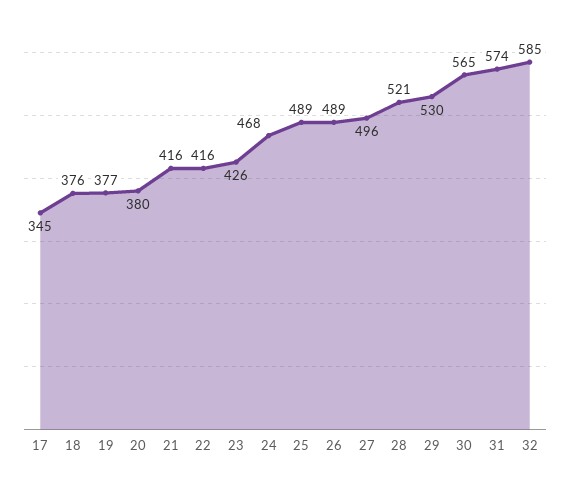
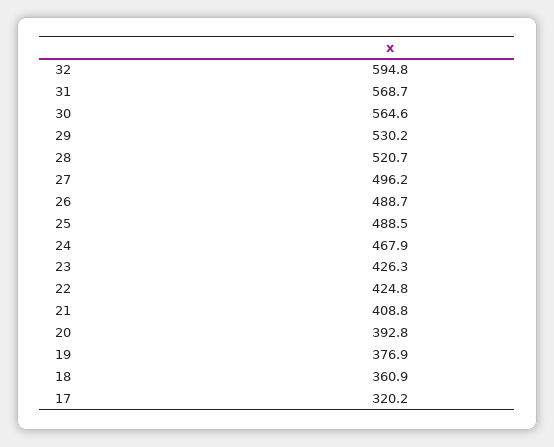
17: 345 -> 320.2
18: 376 -> 360.9
20: 380 -> 392.8
21: 416 -> 408.8
22: 416 -> 424.8
31: 574 -> 568.7
32: 585 -> 594.8

